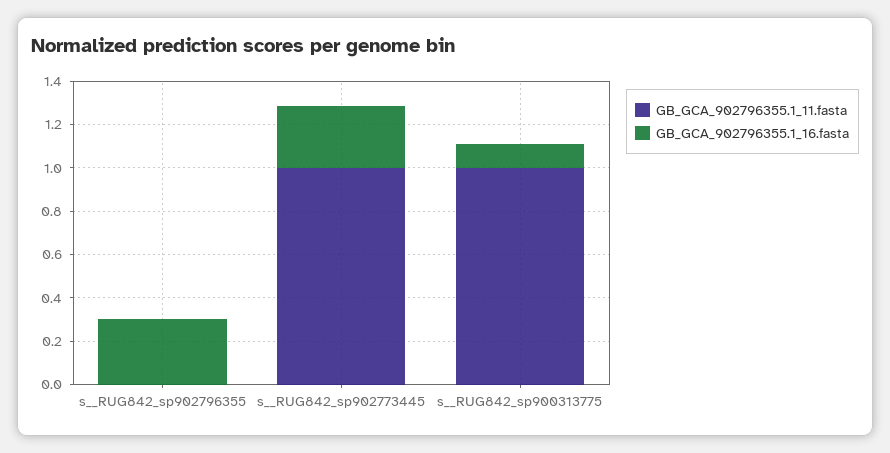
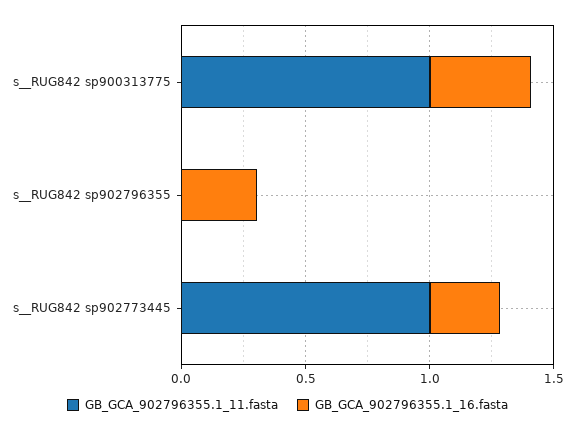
GB_GCA_902796355.1_16.fasta, s__RUG842_sp900313775: 0.1 -> 0.4

